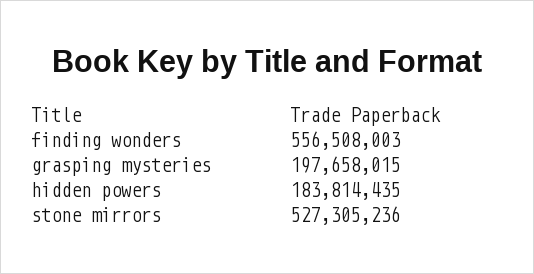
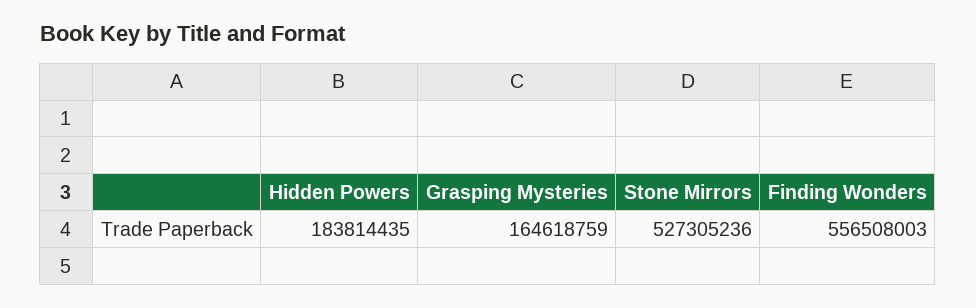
grasping mysteries: 197658015 -> 164618759

